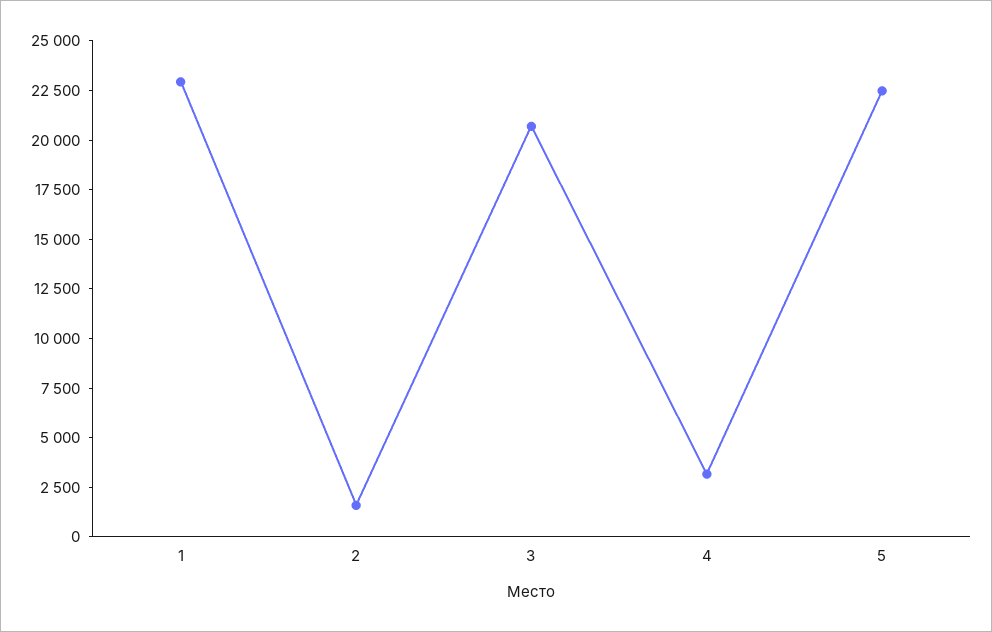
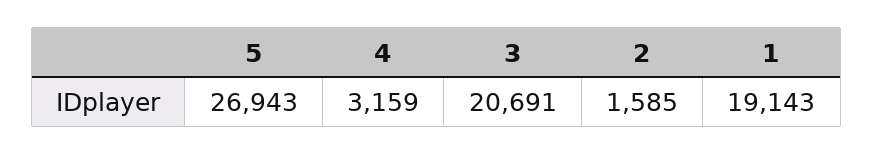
1: 23000 -> 19143
5: 22500 -> 26943

